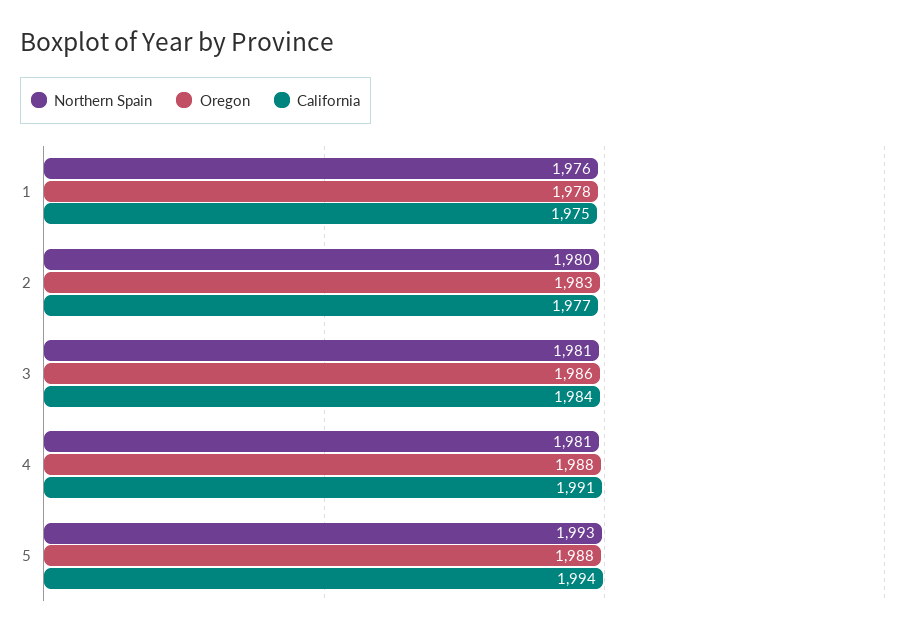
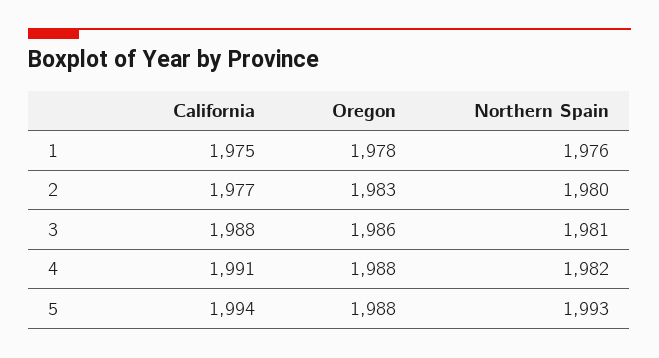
California, 3: 1984 -> 1988
Northern Spain, 4: 1981 -> 1982

